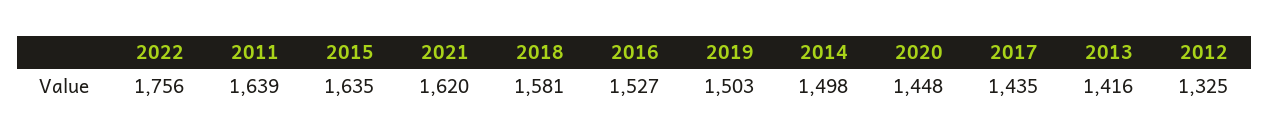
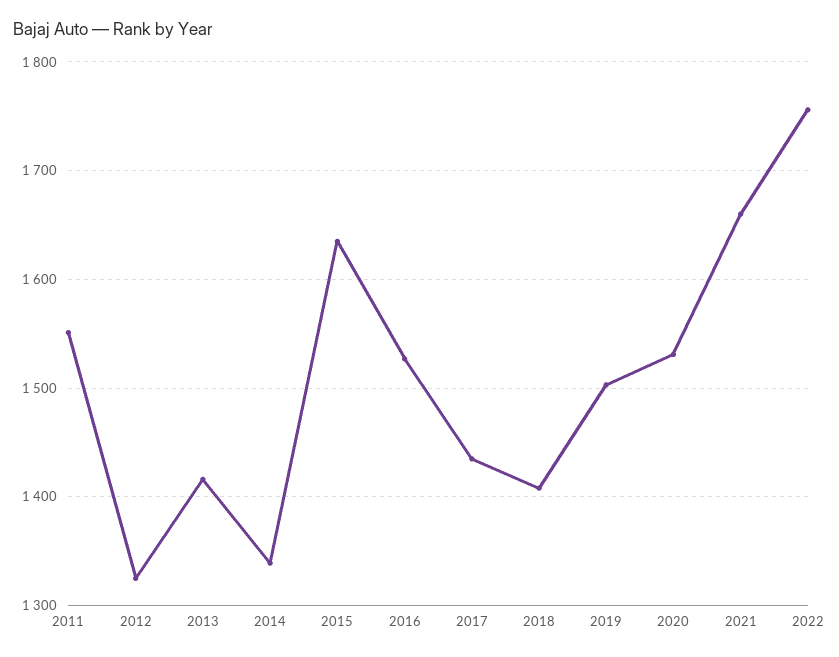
2011: 1639 -> 1550
2021: 1620 -> 1660
2018: 1581 -> 1410
2014: 1498 -> 1340
2020: 1448 -> 1530

